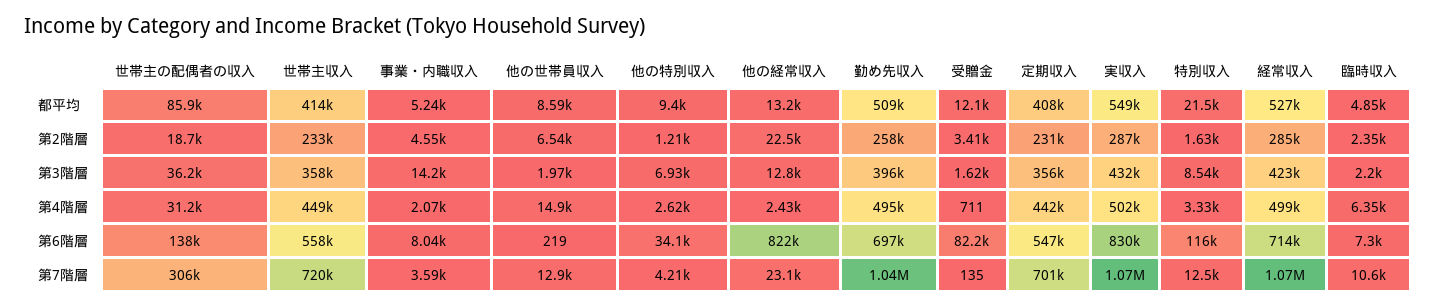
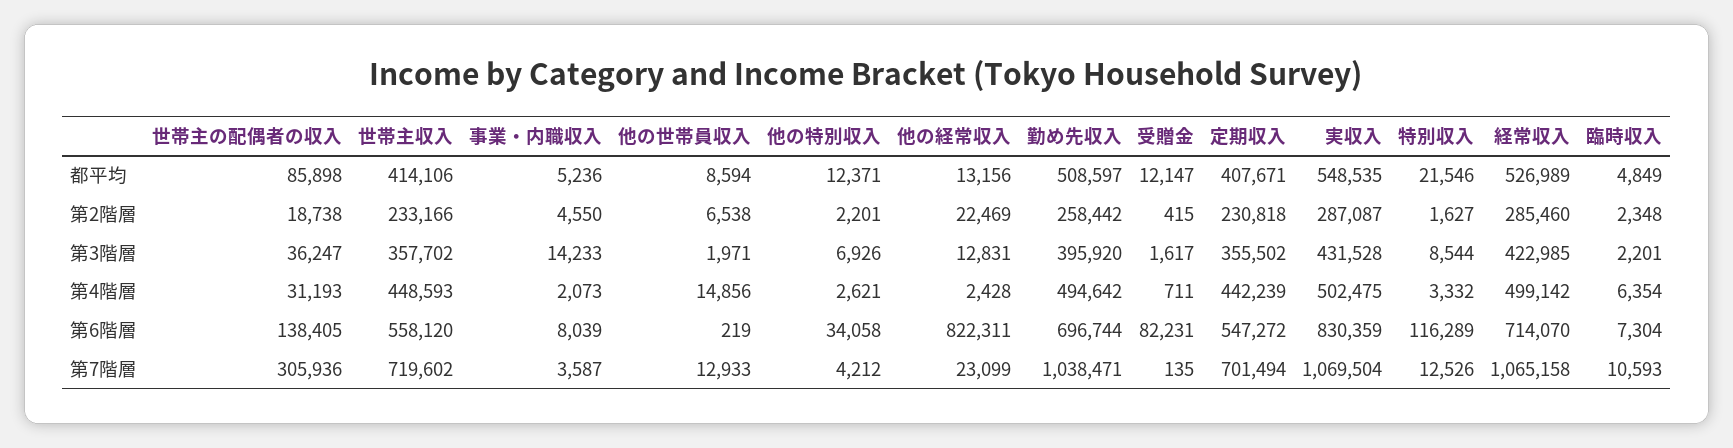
他の特別収入, 都平均: 9400 -> 12371
他の特別収入, 第2階層: 1210 -> 2201
受贈金, 第2階層: 3410 -> 415

